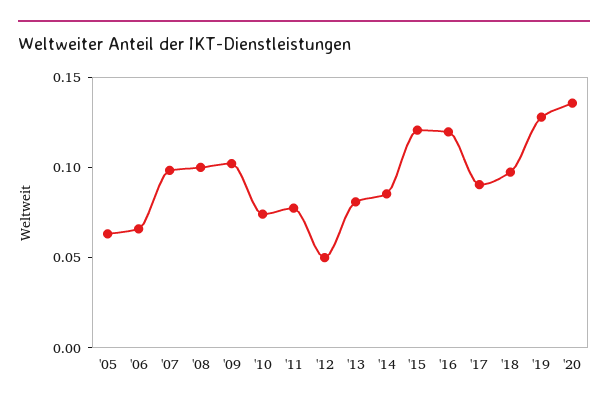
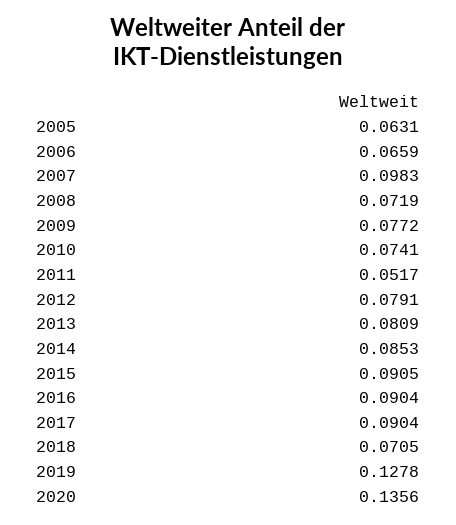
'08: 0.1 -> 0.0719
'09: 0.1 -> 0.0772
'11: 0.08 -> 0.0517
'12: 0.05 -> 0.0791
'15: 0.12 -> 0.0905
'16: 0.12 -> 0.0904
'18: 0.1 -> 0.0705

